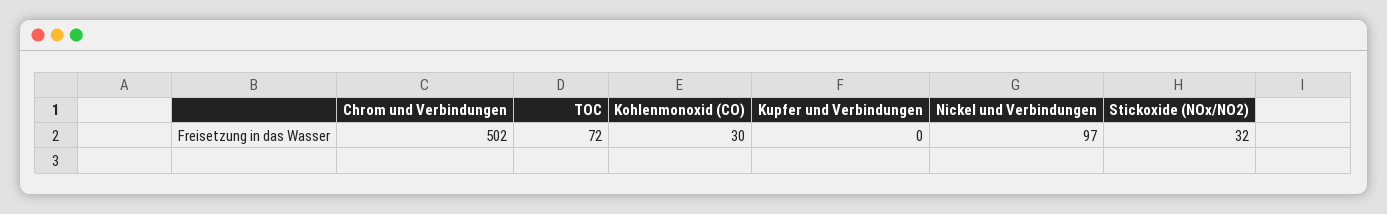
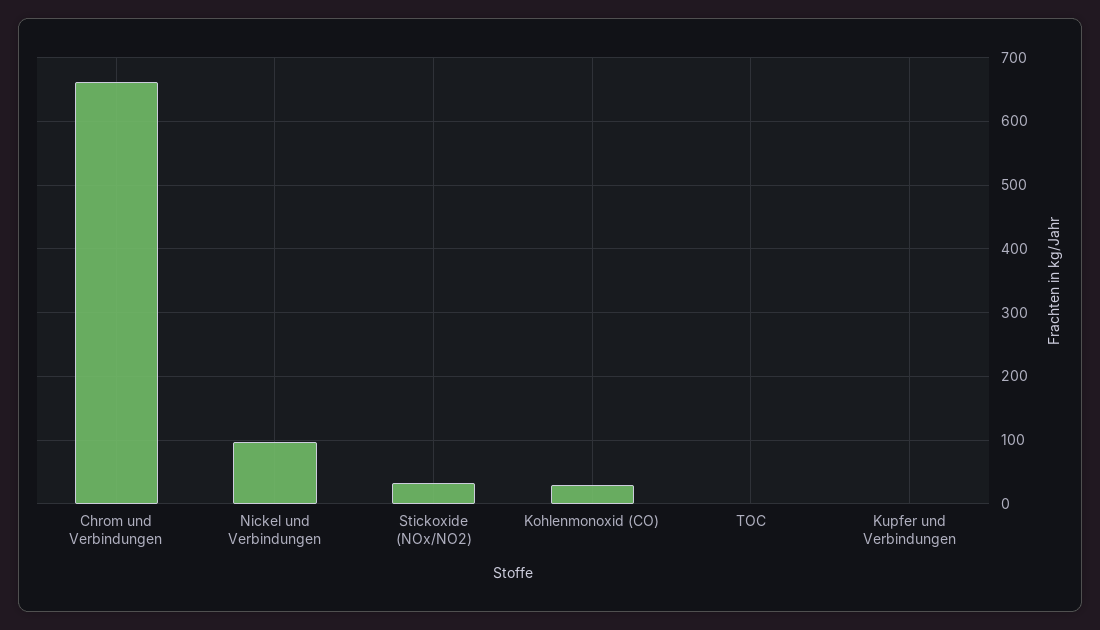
Chrom und Verbindungen: 502 -> 660
TOC: 72 -> 0

